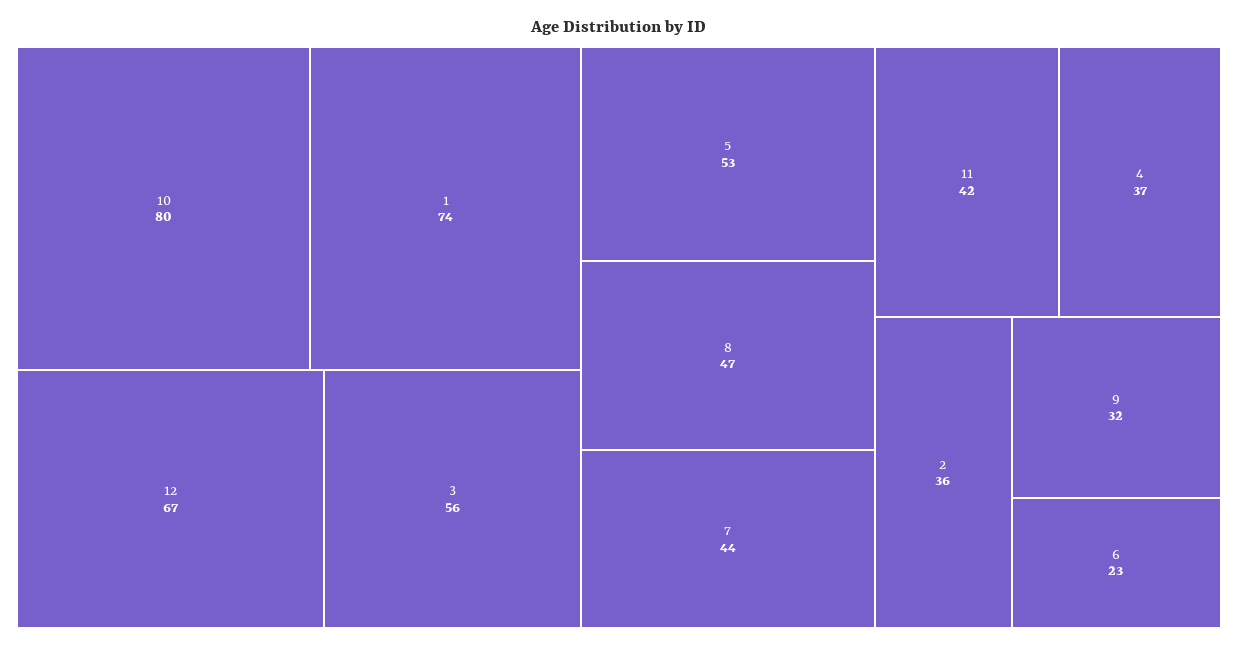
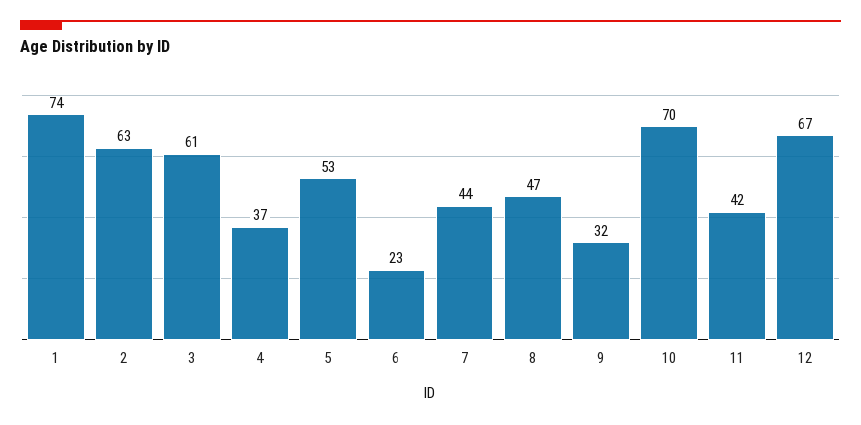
10: 80 -> 70
3: 56 -> 61
2: 36 -> 63

